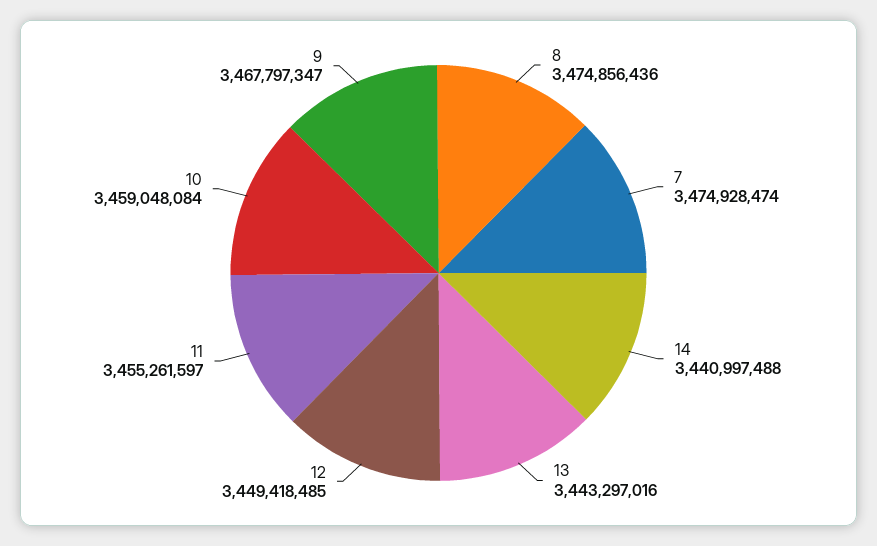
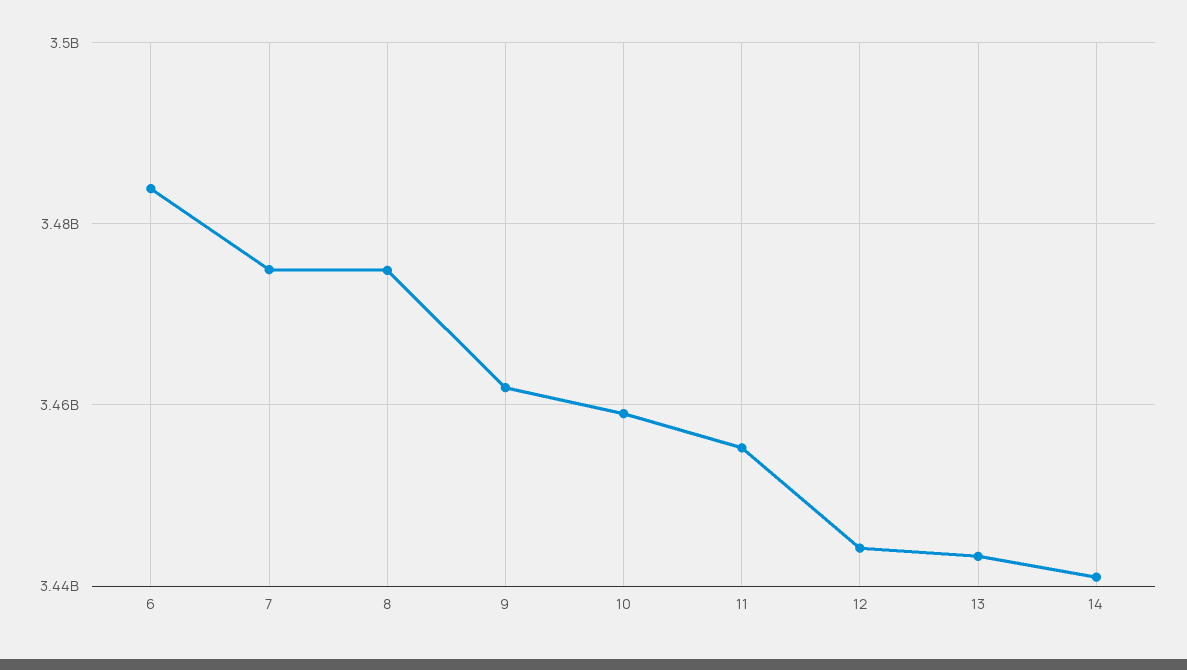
12: 3449418485 -> 3444000000
9: 3467797347 -> 3462000000
6: none -> 3484000000

